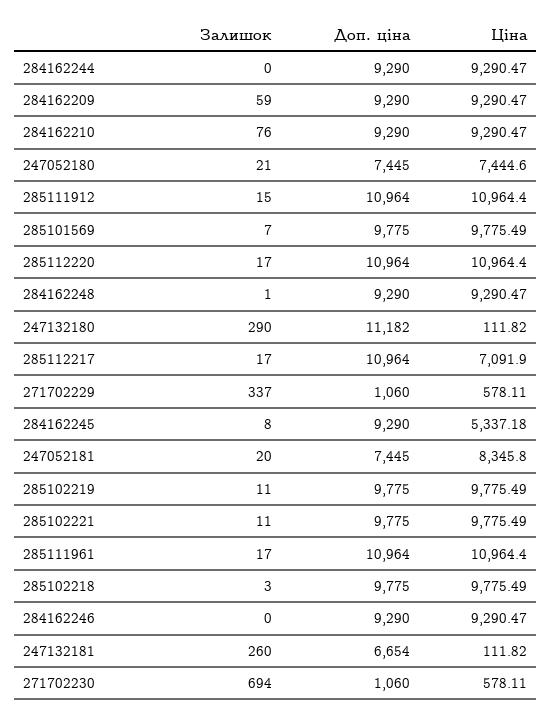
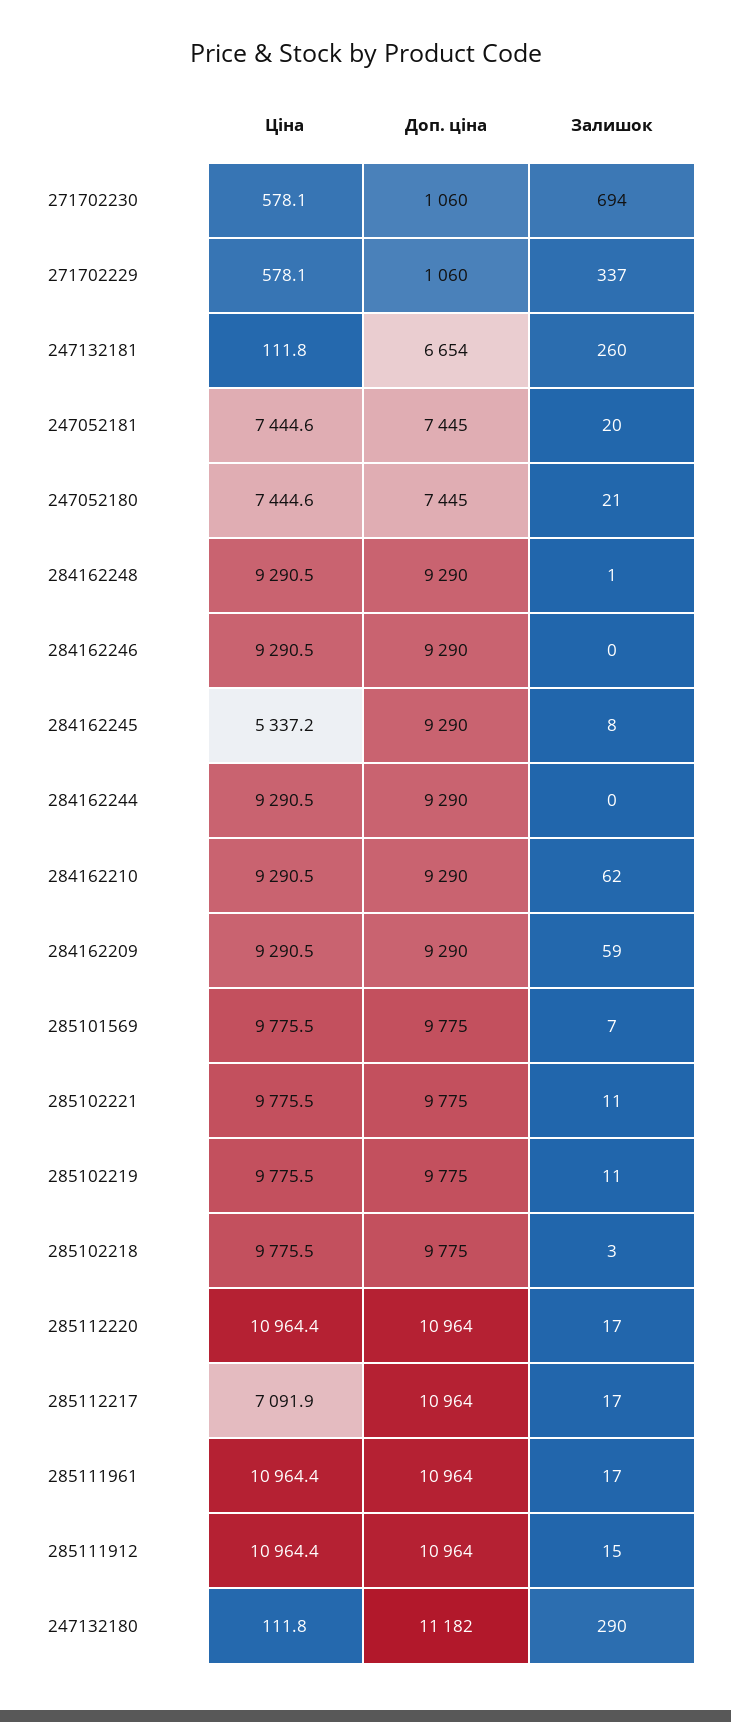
Залишок, 284162210: 76 -> 62
Ціна, 247052181: 8345.8 -> 7444.6

